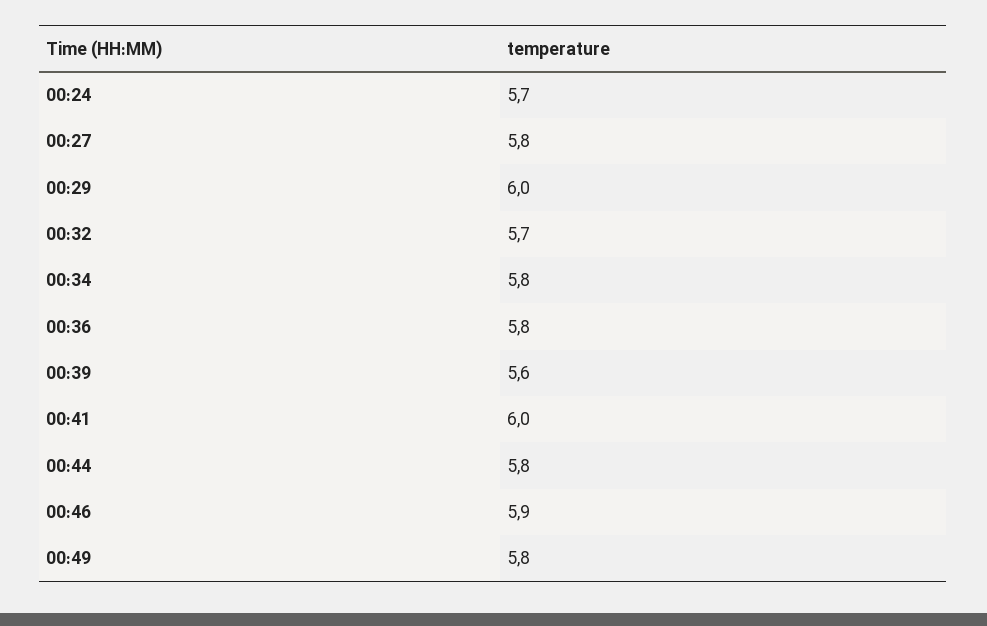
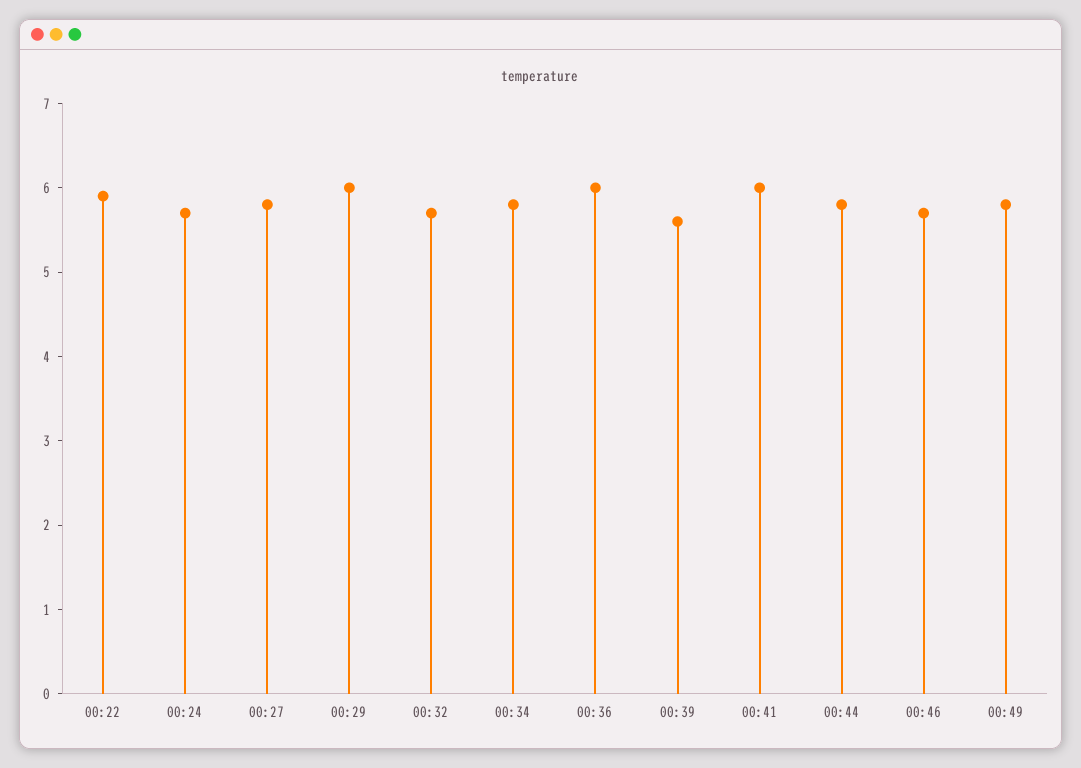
00:36: 5.8 -> 6
00:46: 5.9 -> 5.7
00:22: none -> 5.9

